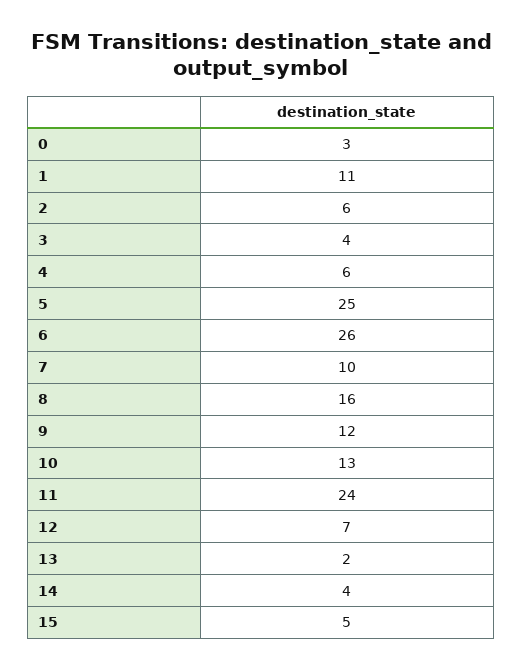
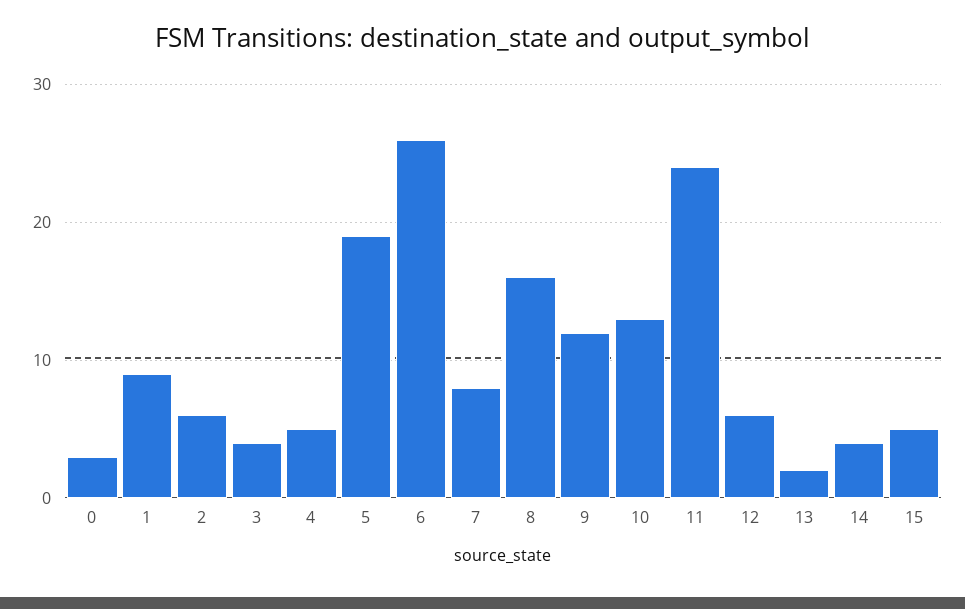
1: 11 -> 9
4: 6 -> 5
5: 25 -> 19
7: 10 -> 8
12: 7 -> 6

